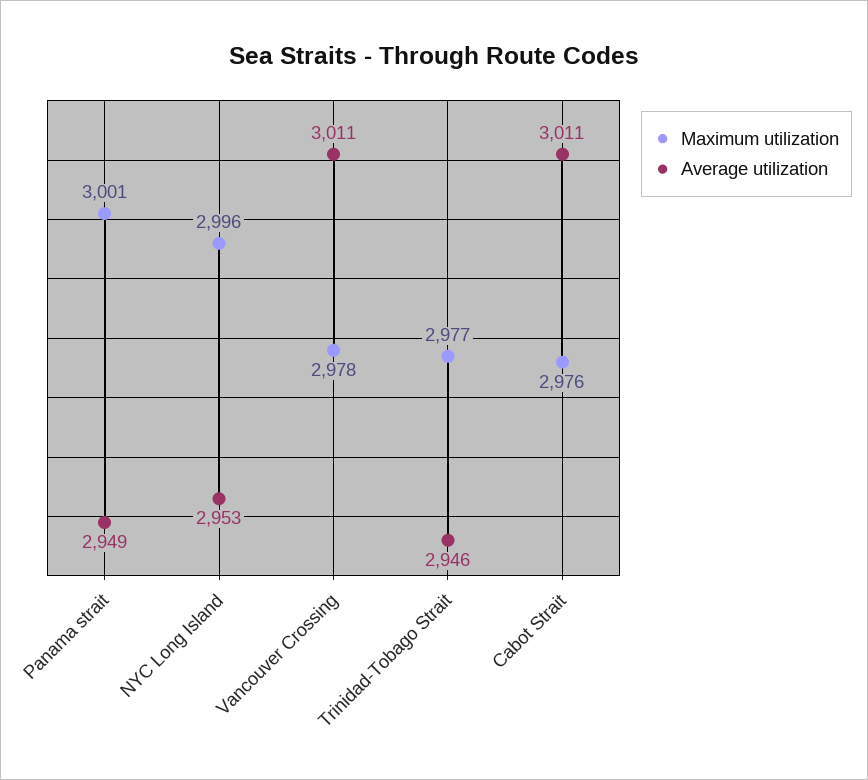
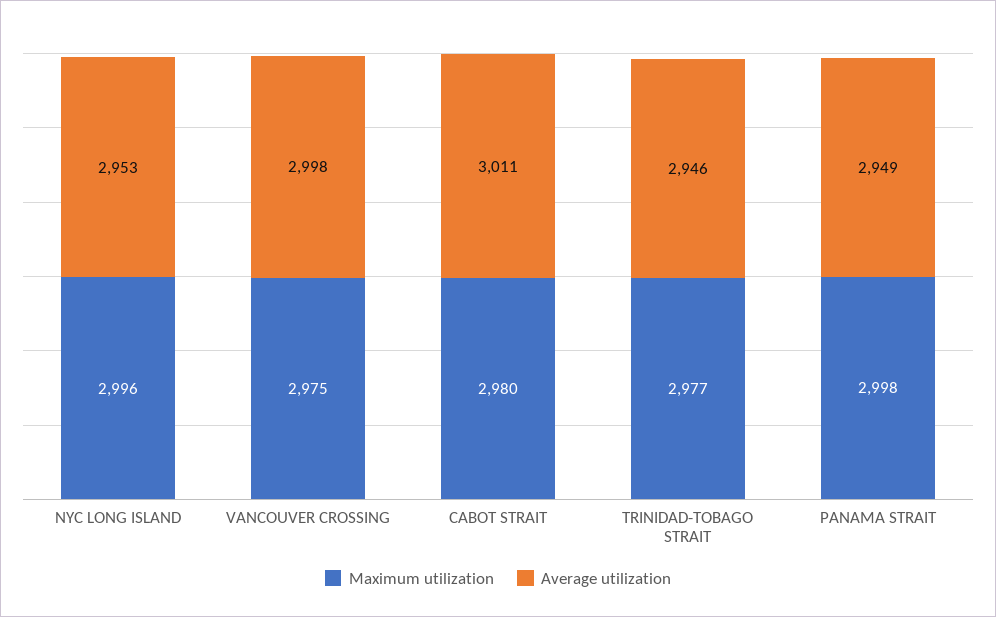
Maximum utilization, Panama strait: 3001 -> 2998
Maximum utilization, Vancouver Crossing: 2978 -> 2975
Average utilization, Vancouver Crossing: 3011 -> 2998
Maximum utilization, Cabot Strait: 2976 -> 2980

